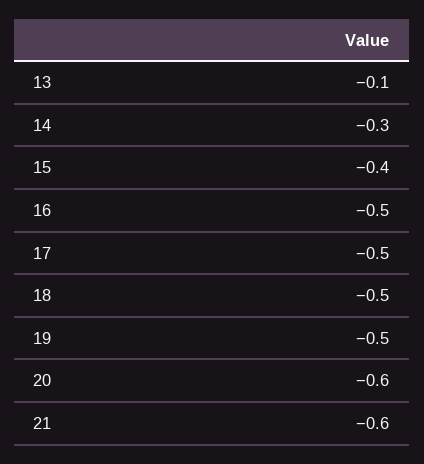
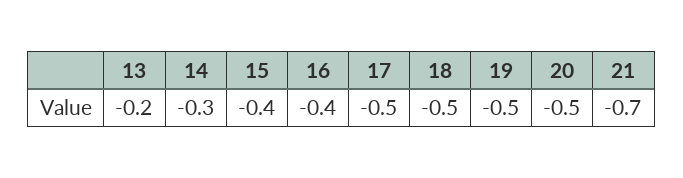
13: -0.1 -> -0.2
16: -0.5 -> -0.4
20: -0.6 -> -0.5
21: -0.6 -> -0.7

